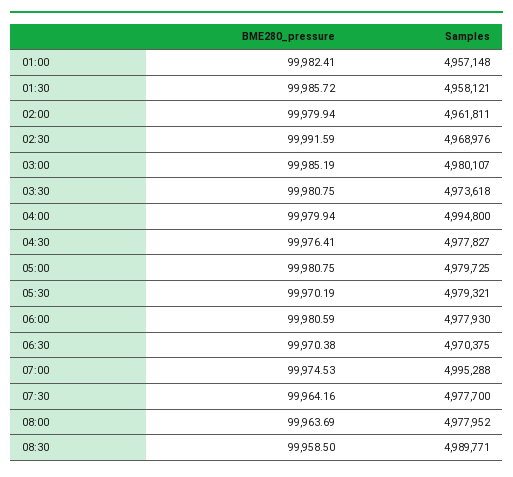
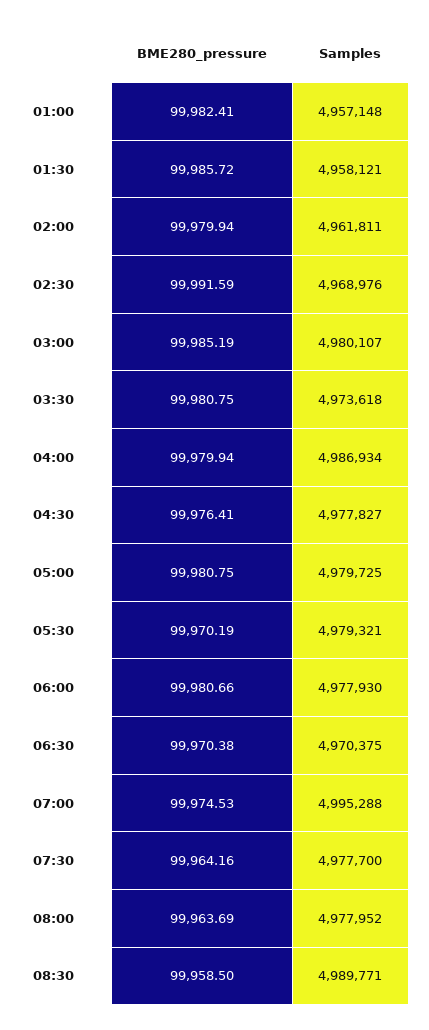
Samples, 04:00: 4994800 -> 4986934
BME280_pressure, 06:00: 99980.59 -> 99980.66

